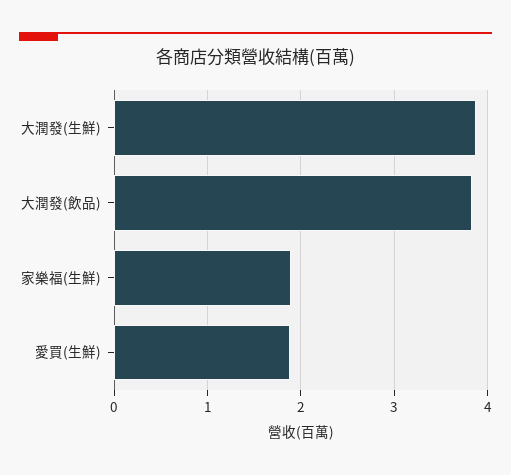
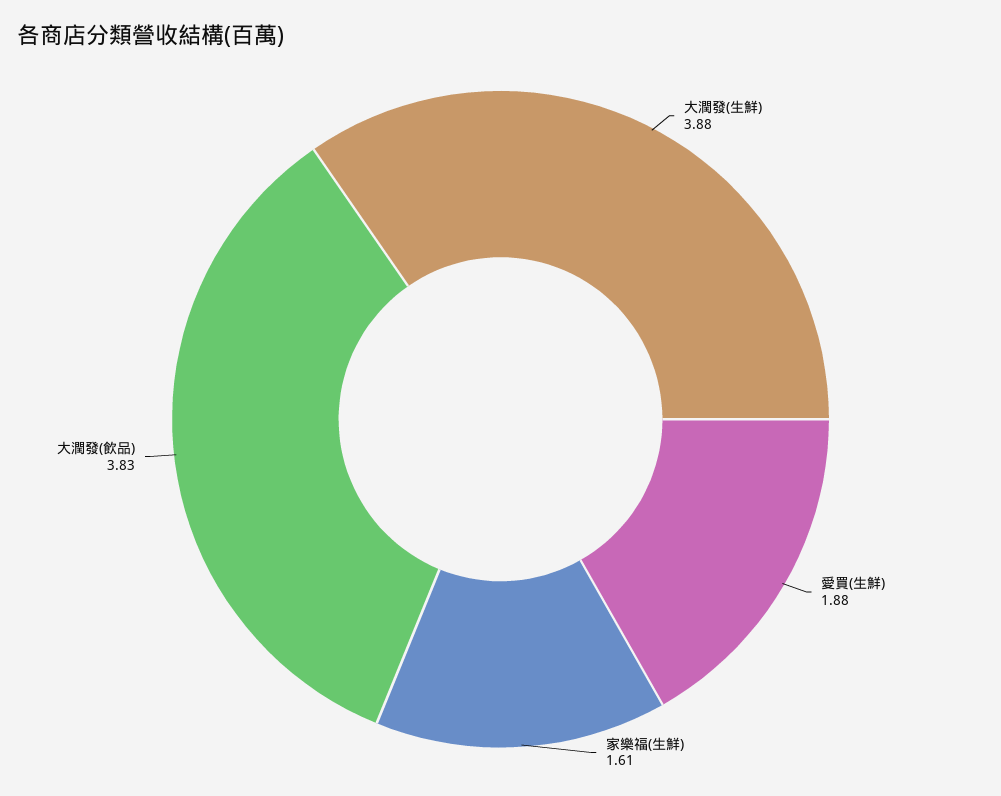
家樂福(生鮮): 1.9 -> 1.61

